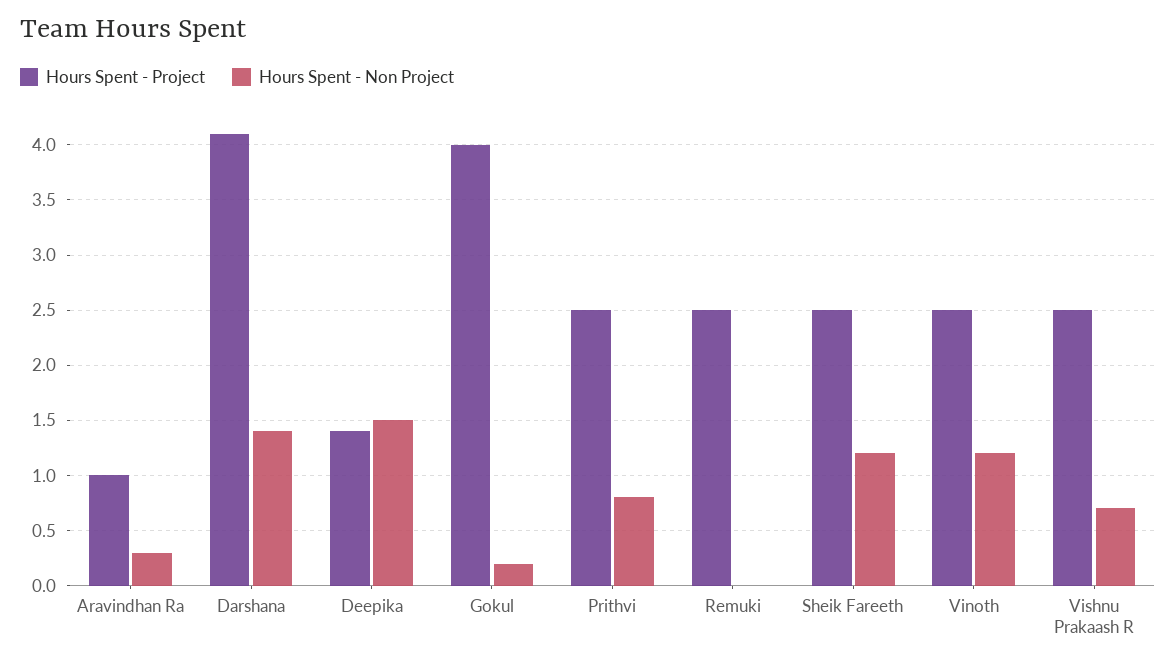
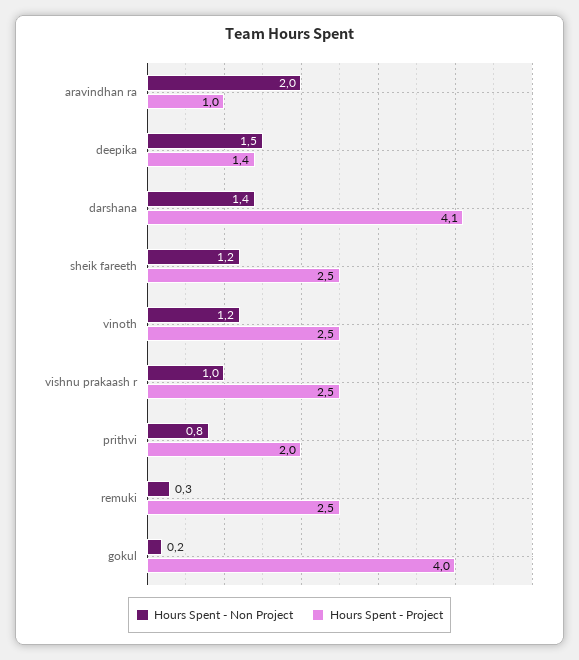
Hours Spent - Non Project, Aravindhan Ra: 0.3 -> 2
Hours Spent - Project, Prithvi: 2.5 -> 2
Hours Spent - Non Project, Remuki: 0 -> 0.3
Hours Spent - Non Project, Vishnu Prakaash R: 0.7 -> 1

